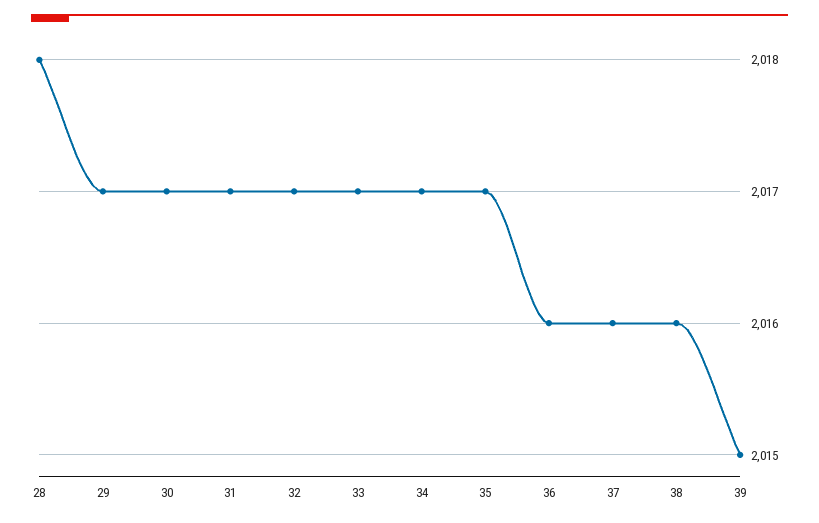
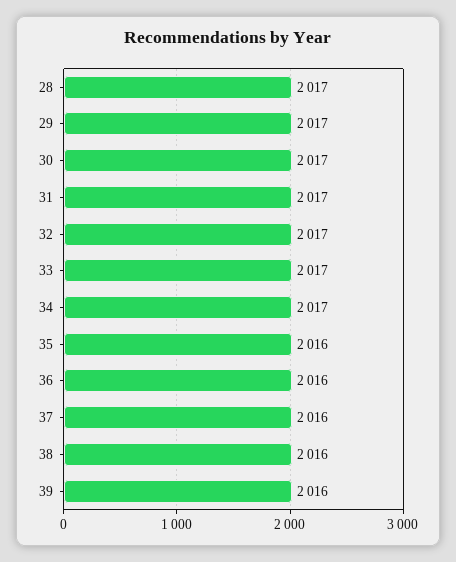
28: 2018 -> 2017
35: 2017 -> 2016
39: 2015 -> 2016

